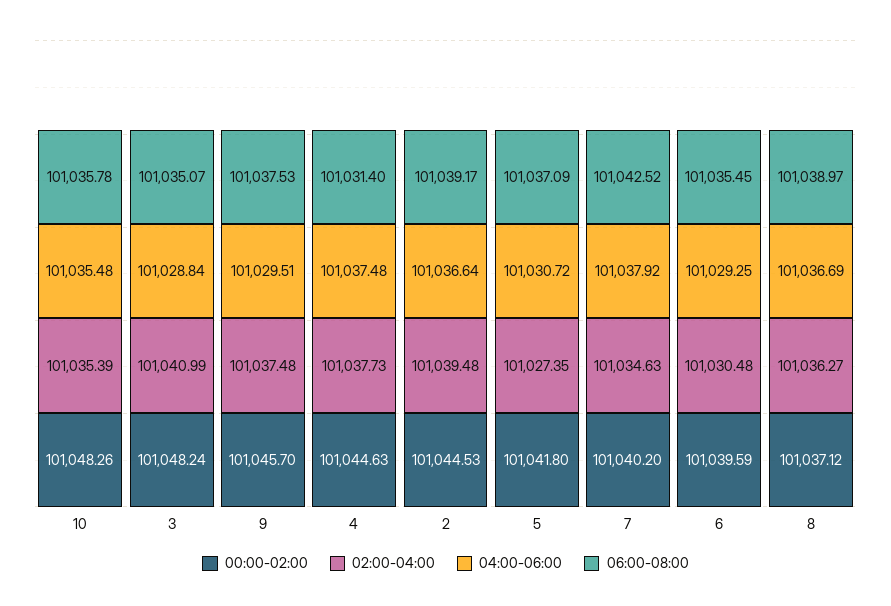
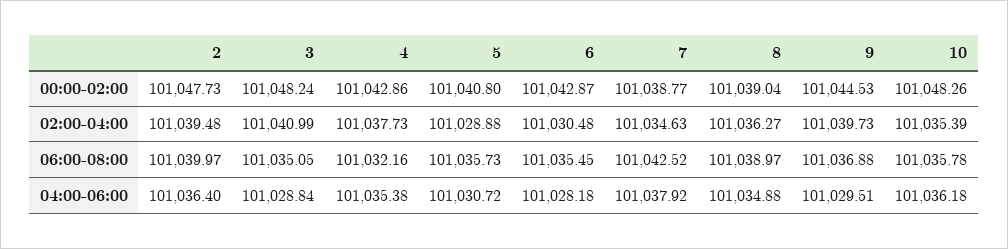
04:00-06:00, 10: 101035.48 -> 101036.18
06:00-08:00, 3: 101035.07 -> 101035.05
00:00-02:00, 9: 101045.7 -> 101044.53
02:00-04:00, 9: 101037.48 -> 101039.73
06:00-08:00, 9: 101037.53 -> 101036.88
00:00-02:00, 4: 101044.63 -> 101042.86
04:00-06:00, 4: 101037.48 -> 101035.38
06:00-08:00, 4: 101031.4 -> 101032.16
00:00-02:00, 2: 101044.53 -> 101047.73
04:00-06:00, 2: 101036.64 -> 101036.4
06:00-08:00, 2: 101039.17 -> 101039.97
00:00-02:00, 5: 101041.8 -> 101040.8
02:00-04:00, 5: 101027.35 -> 101028.88
06:00-08:00, 5: 101037.09 -> 101035.73
00:00-02:00, 7: 101040.2 -> 101038.77
00:00-02:00, 6: 101039.59 -> 101042.87
04:00-06:00, 6: 101029.25 -> 101028.18
00:00-02:00, 8: 101037.12 -> 101039.04
04:00-06:00, 8: 101036.69 -> 101034.88

